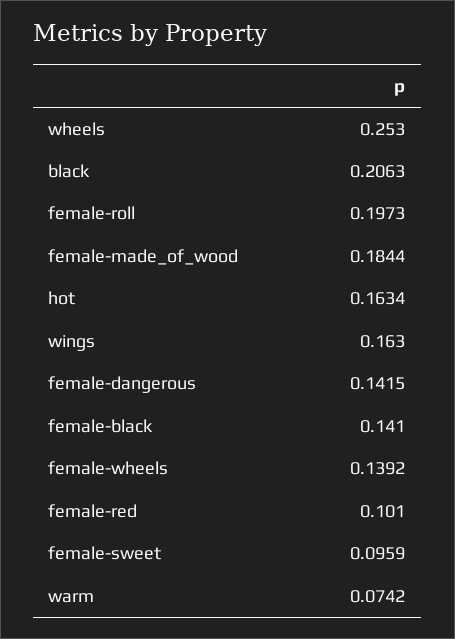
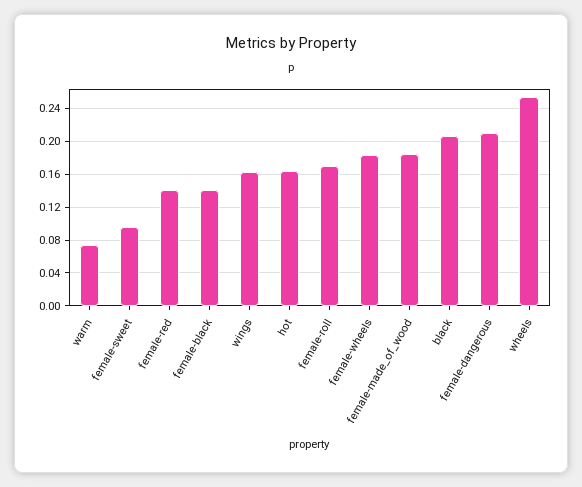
female-roll: 0.1973 -> 0.17
female-dangerous: 0.1415 -> 0.21
female-wheels: 0.1392 -> 0.18
female-red: 0.101 -> 0.14

